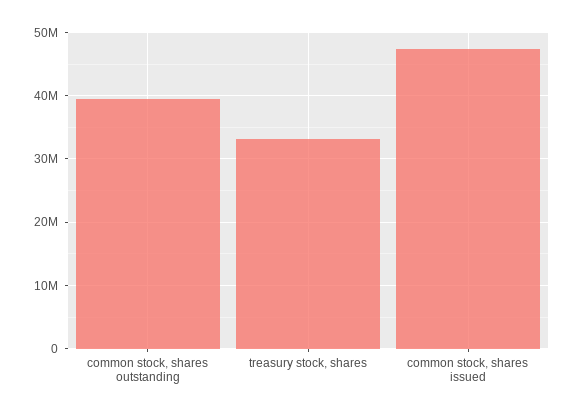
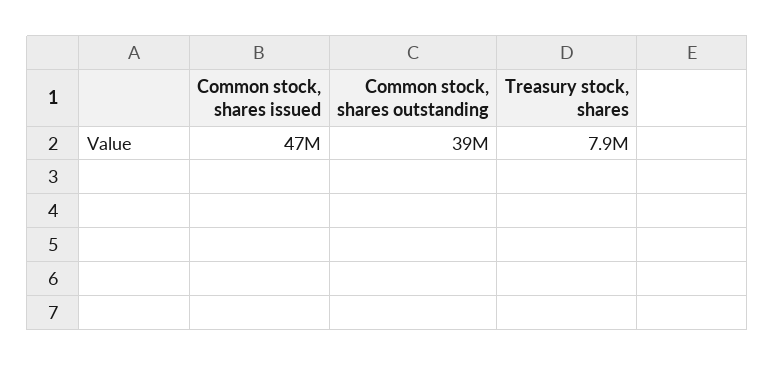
treasury stock, shares: 33000000 -> 7900000

